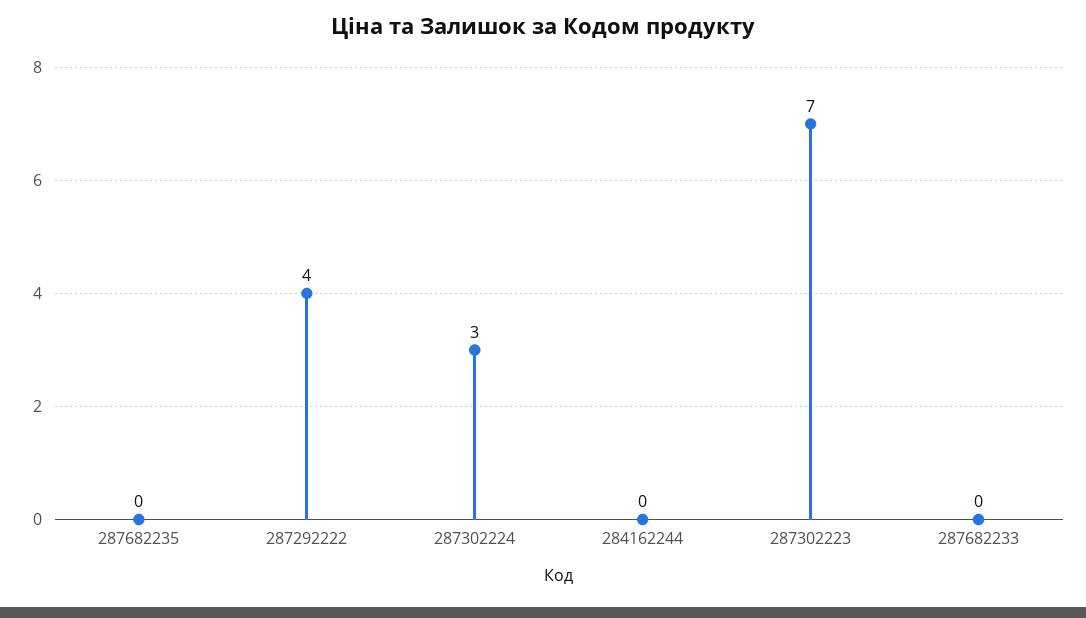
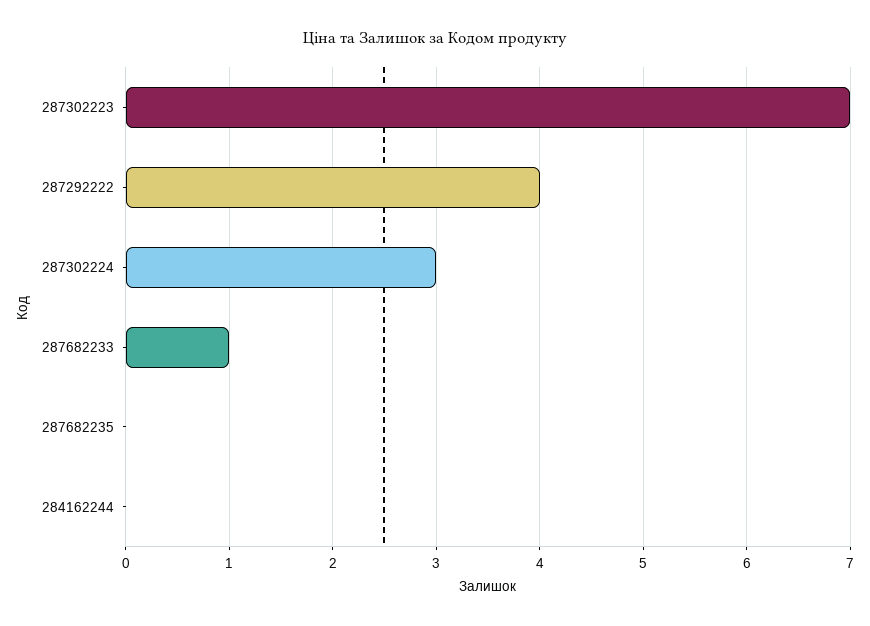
287682233: 0 -> 1

